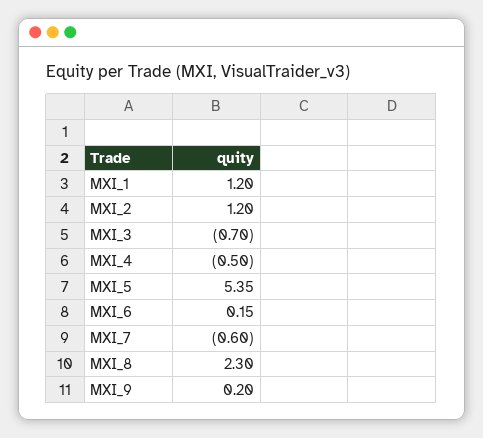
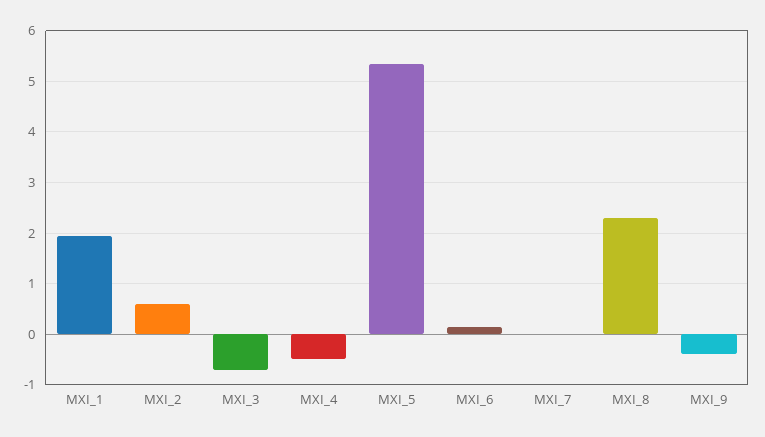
MXI_1: 1.2 -> 2
MXI_2: 1.2 -> 0.6
MXI_7: -0.6 -> 0
MXI_9: 0.2 -> -0.4

